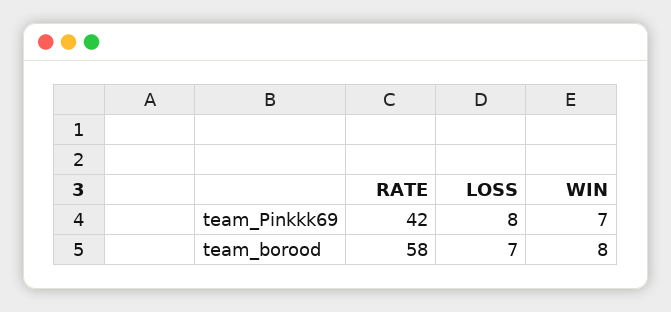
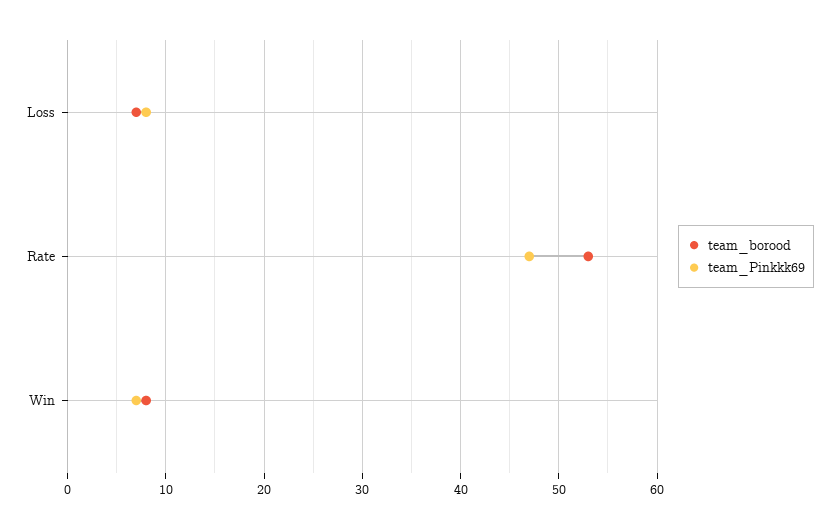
team_Pinkkk69, RATE: 42 -> 47
team_borood, RATE: 58 -> 53

